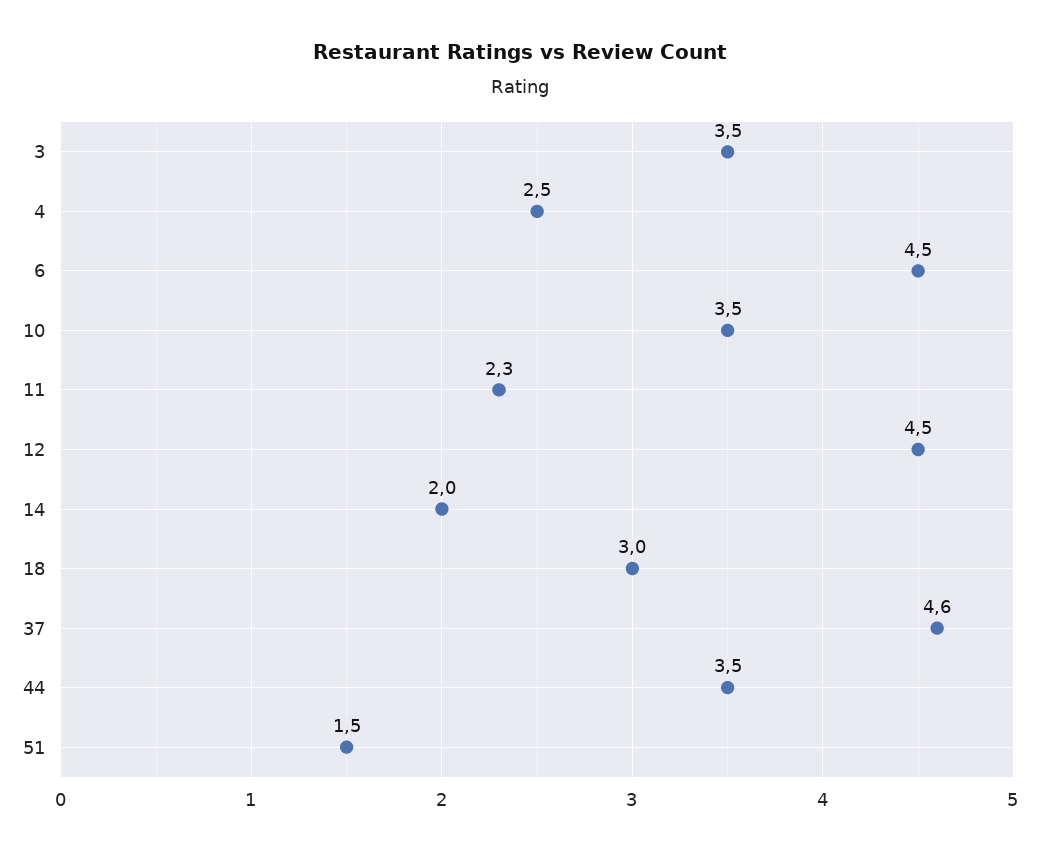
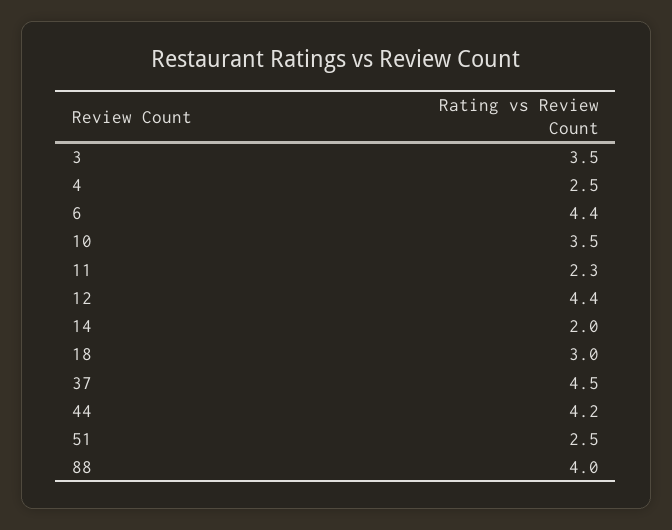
6: 4.5 -> 4.4
12: 4.5 -> 4.4
37: 4.6 -> 4.5
44: 3.5 -> 4.2
51: 1.5 -> 2.5
88: none -> 4

